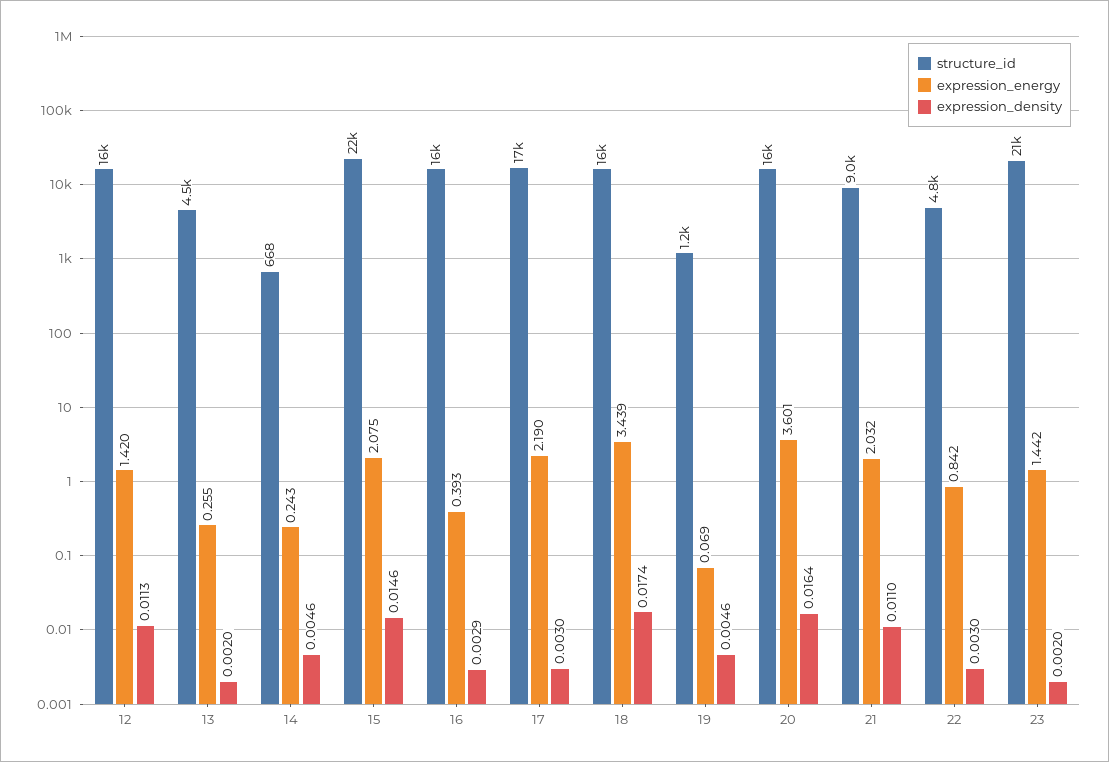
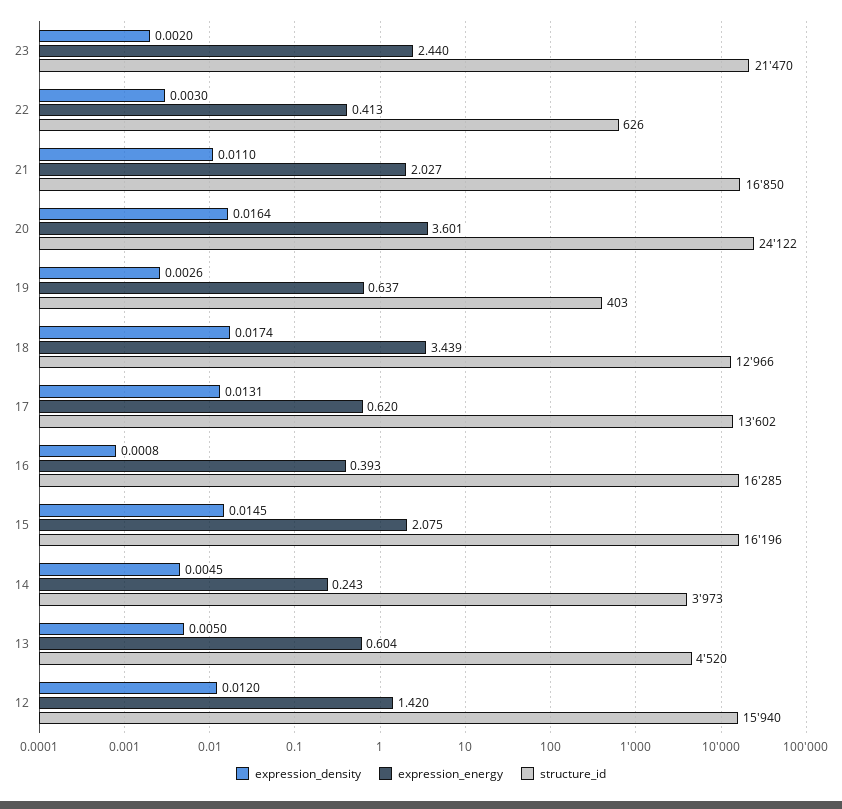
expression_density, 12: 0.0113 -> 0.012
expression_energy, 13: 0.255 -> 0.604
expression_density, 13: 0.002 -> 0.005
structure_id, 14: 668 -> 3973
expression_density, 14: 0.0046 -> 0.0045
structure_id, 15: 22000 -> 16196
expression_density, 15: 0.0146 -> 0.0145
expression_density, 16: 0.0029 -> 0.0008
structure_id, 17: 17000 -> 13602
expression_energy, 17: 2.19 -> 0.62
expression_density, 17: 0.003 -> 0.0131
structure_id, 18: 16000 -> 12966
structure_id, 19: 1200 -> 403
expression_energy, 19: 0.069 -> 0.637
expression_density, 19: 0.0046 -> 0.0026
structure_id, 20: 16000 -> 24122
structure_id, 21: 9000 -> 16850
expression_energy, 21: 2.032 -> 2.027
structure_id, 22: 4800 -> 626
expression_energy, 22: 0.842 -> 0.413
expression_energy, 23: 1.442 -> 2.44

